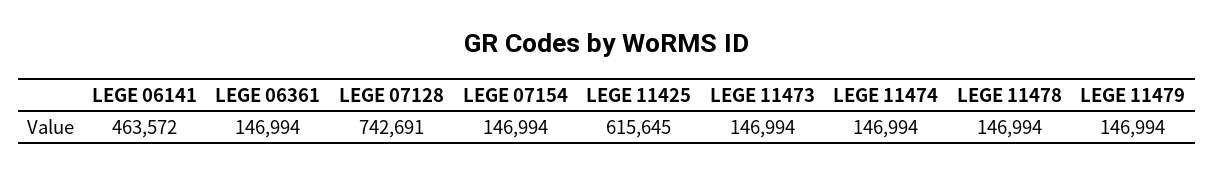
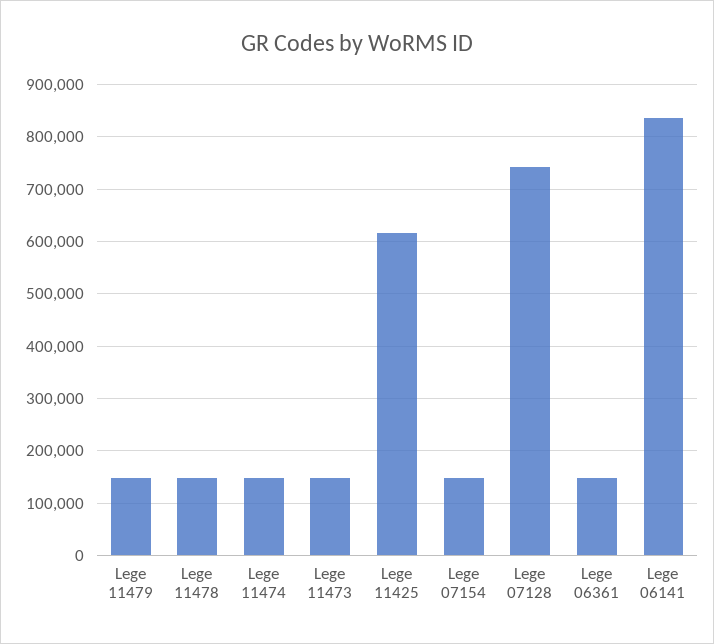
LEGE 06141: 463572 -> 840000

